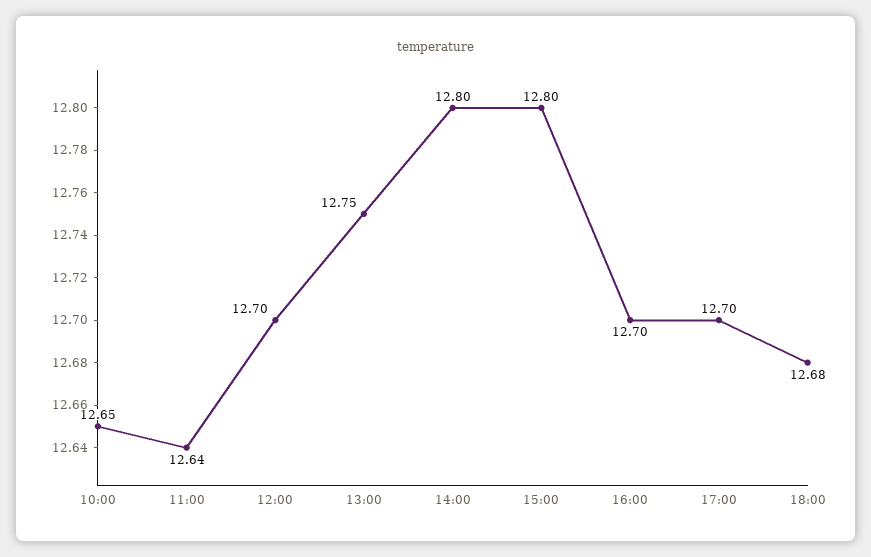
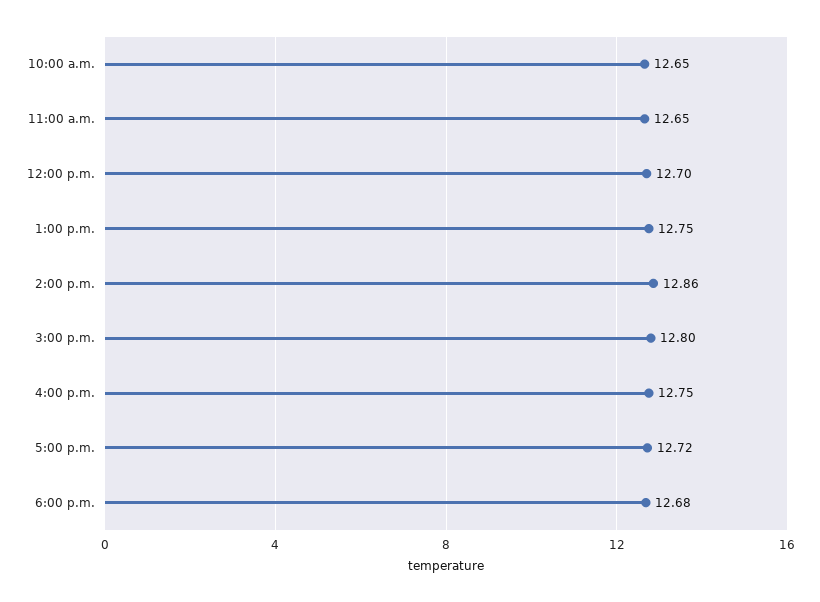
11:00: 12.64 -> 12.65
14:00: 12.8 -> 12.86
16:00: 12.7 -> 12.75
17:00: 12.7 -> 12.72

